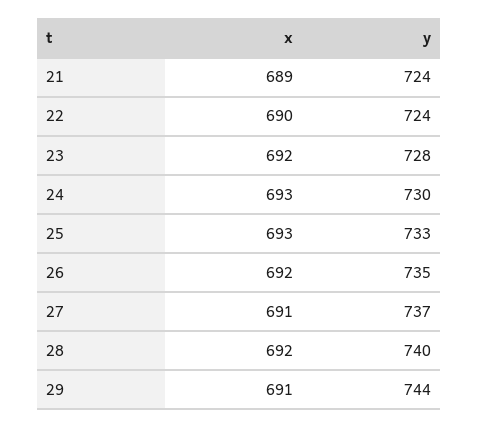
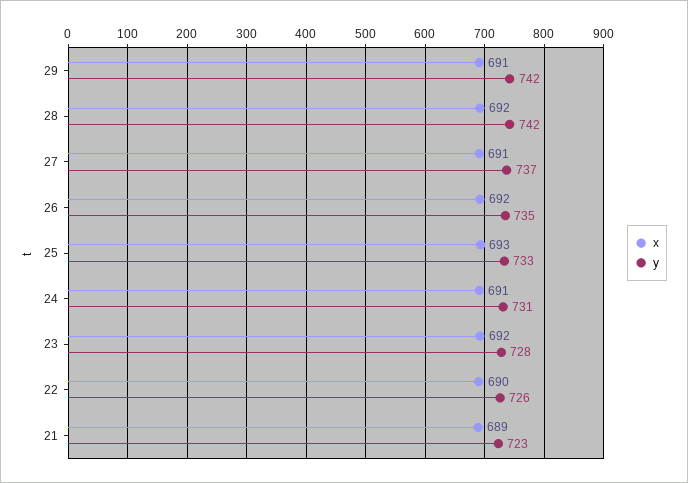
y, 21: 724 -> 723
y, 22: 724 -> 726
x, 24: 693 -> 691
y, 24: 730 -> 731
y, 28: 740 -> 742
y, 29: 744 -> 742

